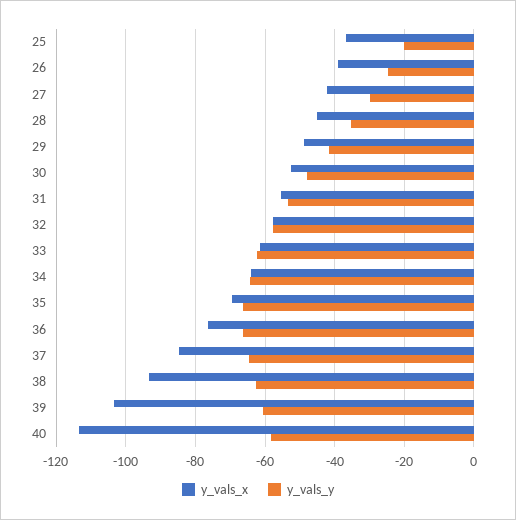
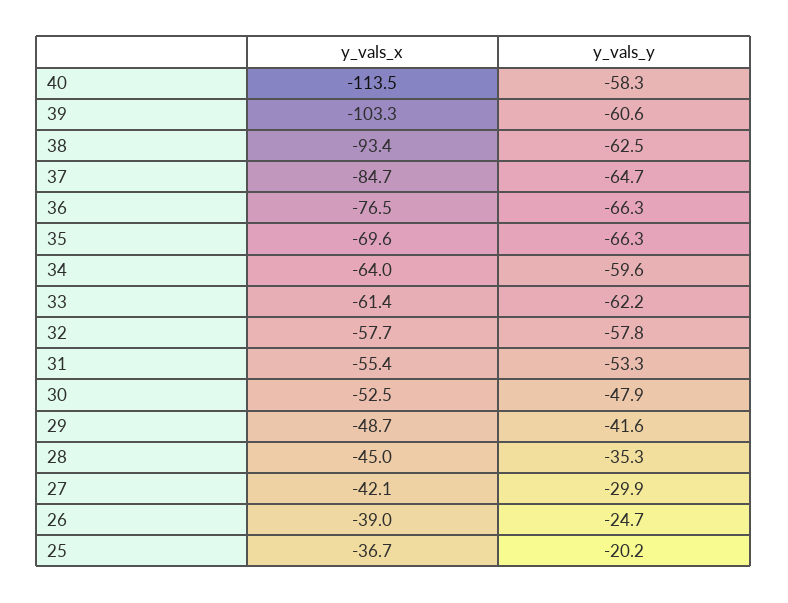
y_vals_y, 34: -64 -> -59.6

